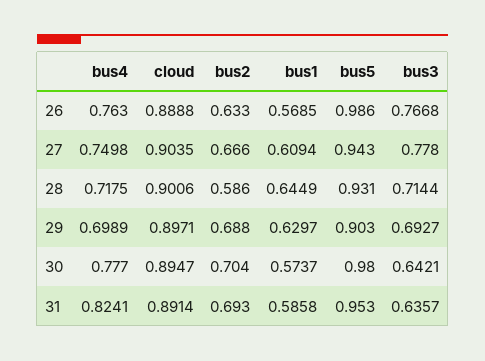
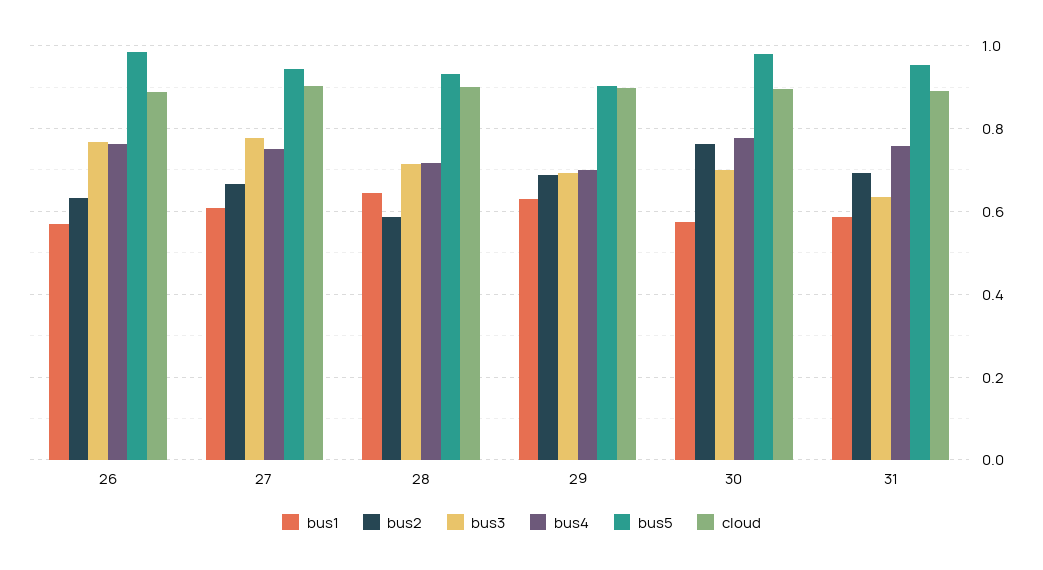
bus2, 30: 0.704 -> 0.76
bus3, 30: 0.6421 -> 0.7
bus4, 31: 0.8241 -> 0.76

